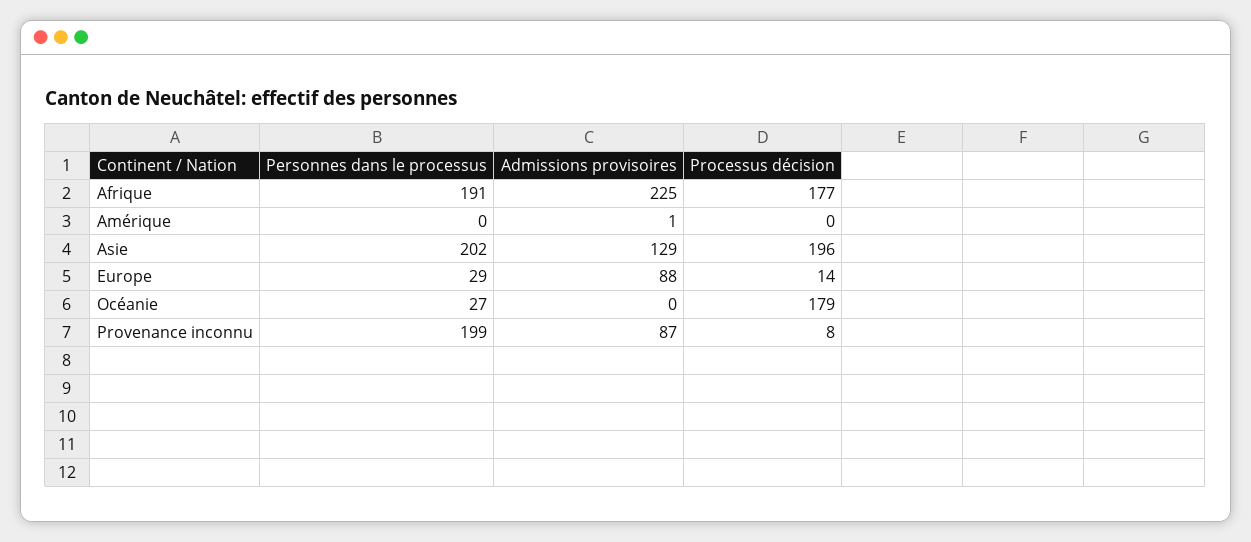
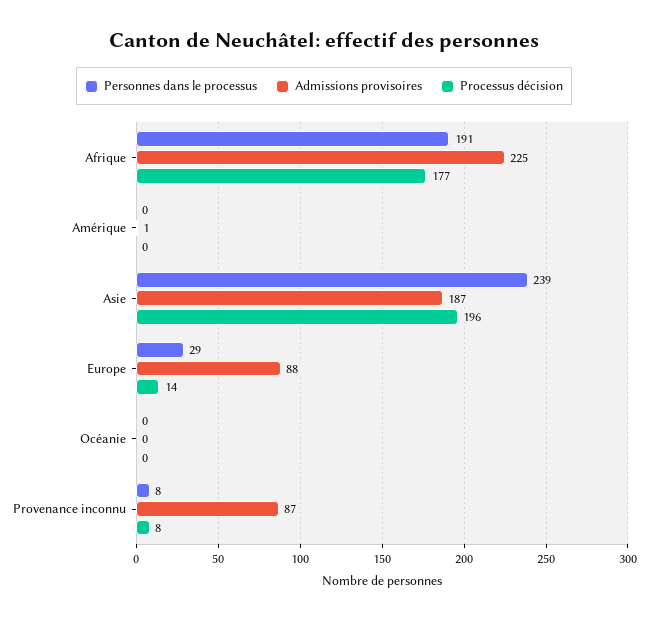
Personnes dans le processus, Asie: 202 -> 239
Admissions provisoires, Asie: 129 -> 187
Personnes dans le processus, Océanie: 27 -> 0
Processus décision, Océanie: 179 -> 0
Personnes dans le processus, Provenance inconnu: 199 -> 8

